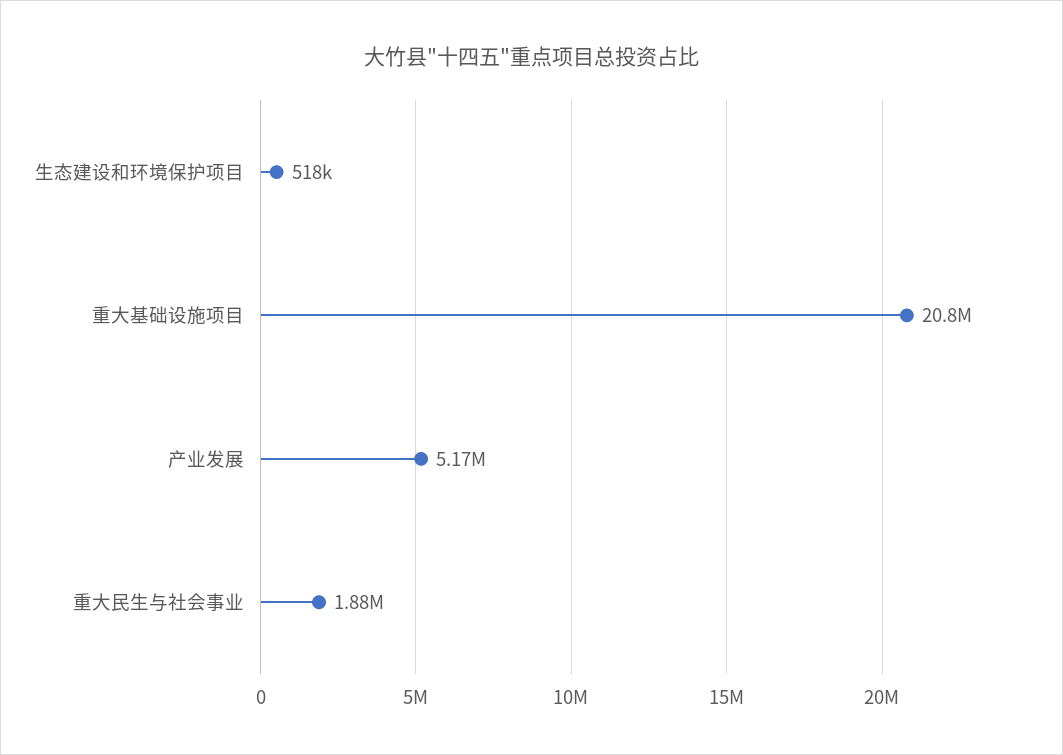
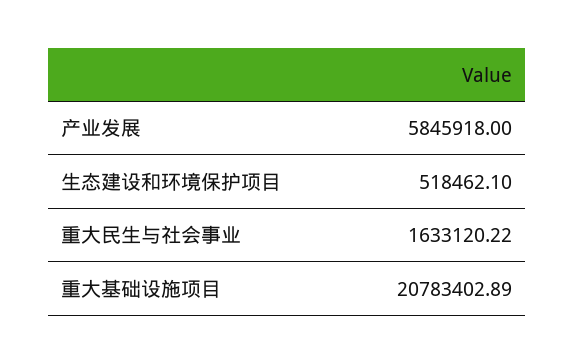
产业发展: 5170000 -> 5845918
重大民生与社会事业: 1880000 -> 1633120.22

